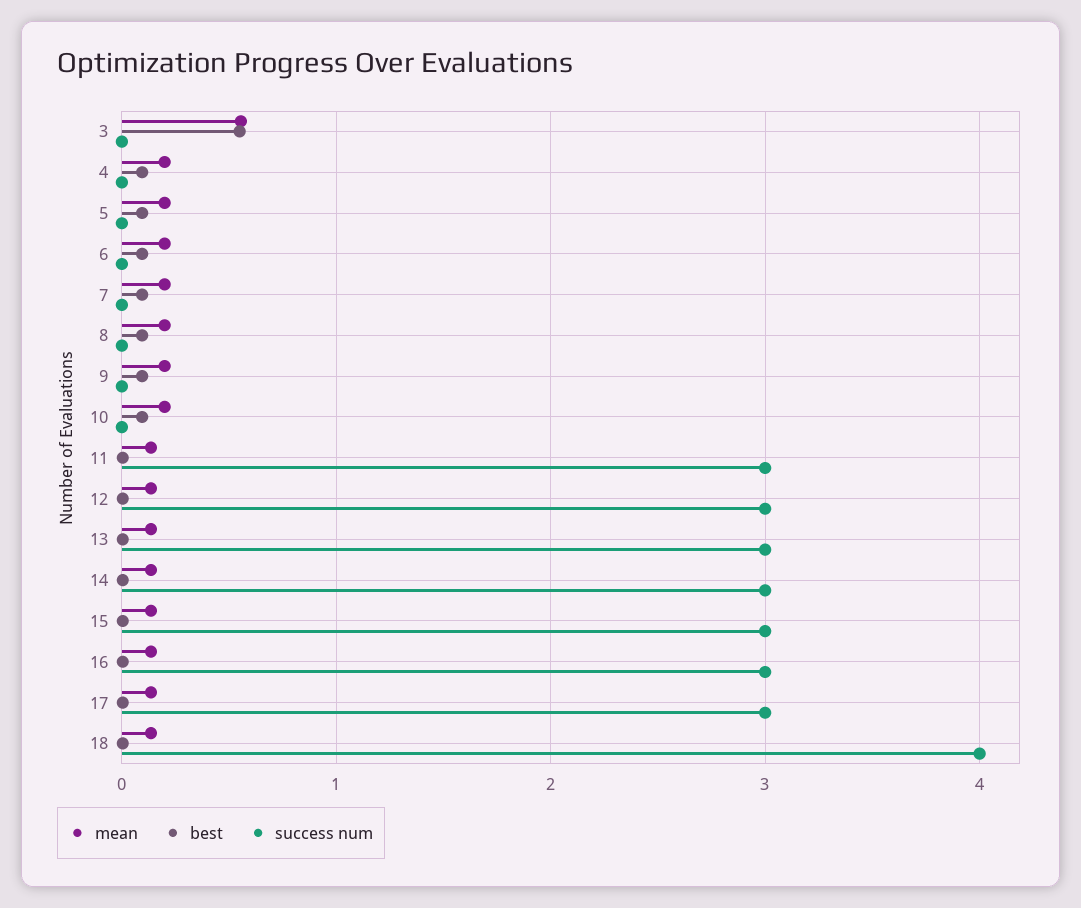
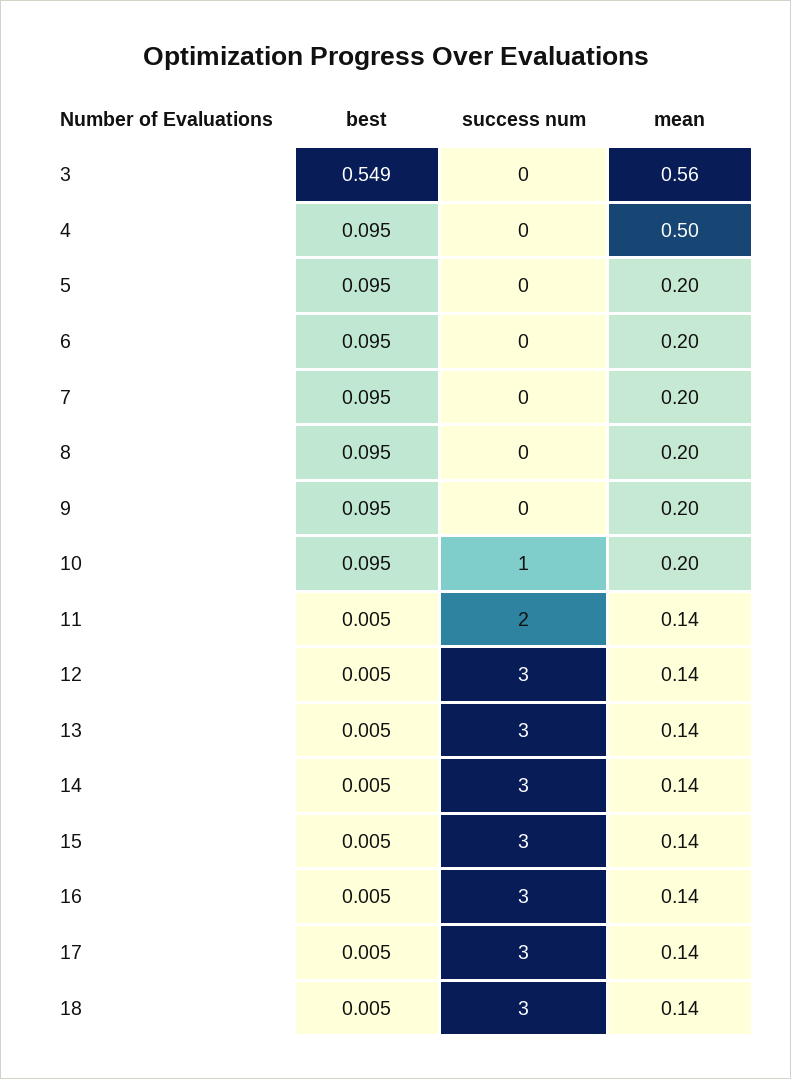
mean, 4: 0.2 -> 0.5
success num, 10: 0 -> 1
success num, 11: 3 -> 2
success num, 18: 4 -> 3

